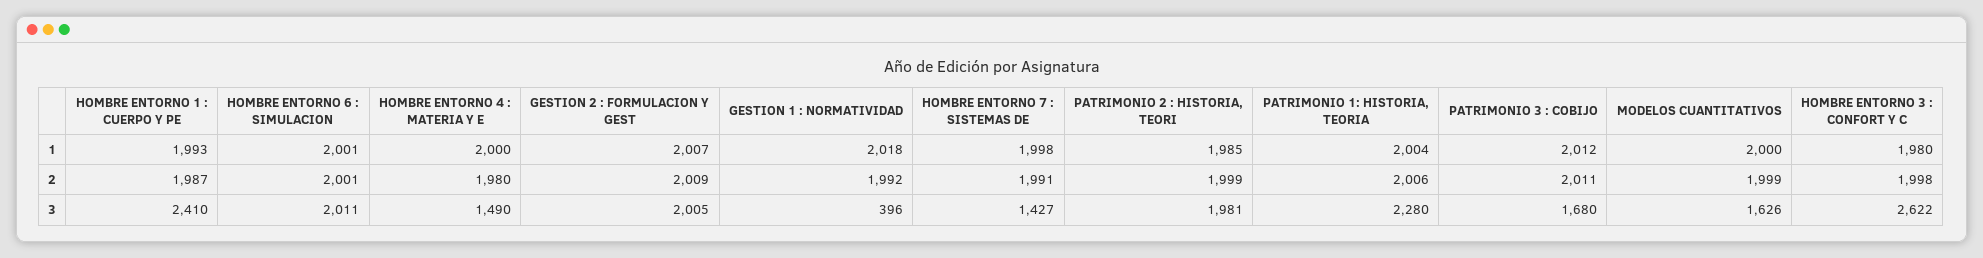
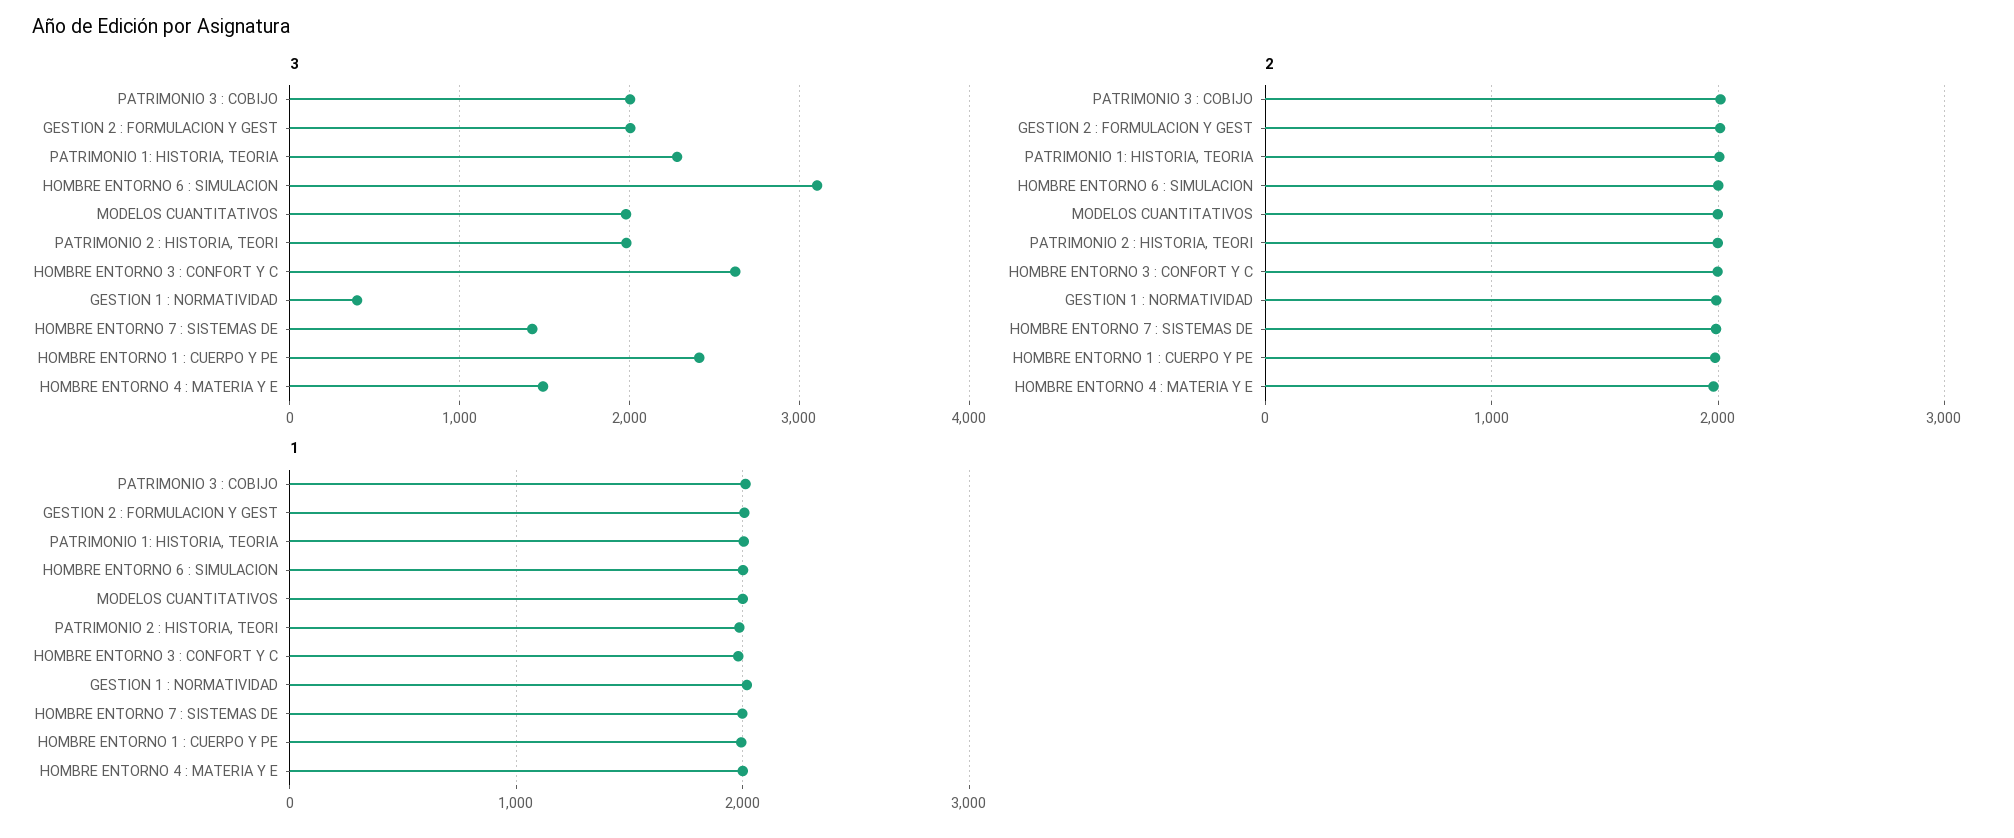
3, HOMBRE ENTORNO 6 : SIMULACION: 2011 -> 3100
3, PATRIMONIO 3 : COBIJO: 1680 -> 2000
3, MODELOS CUANTITATIVOS: 1626 -> 2000

